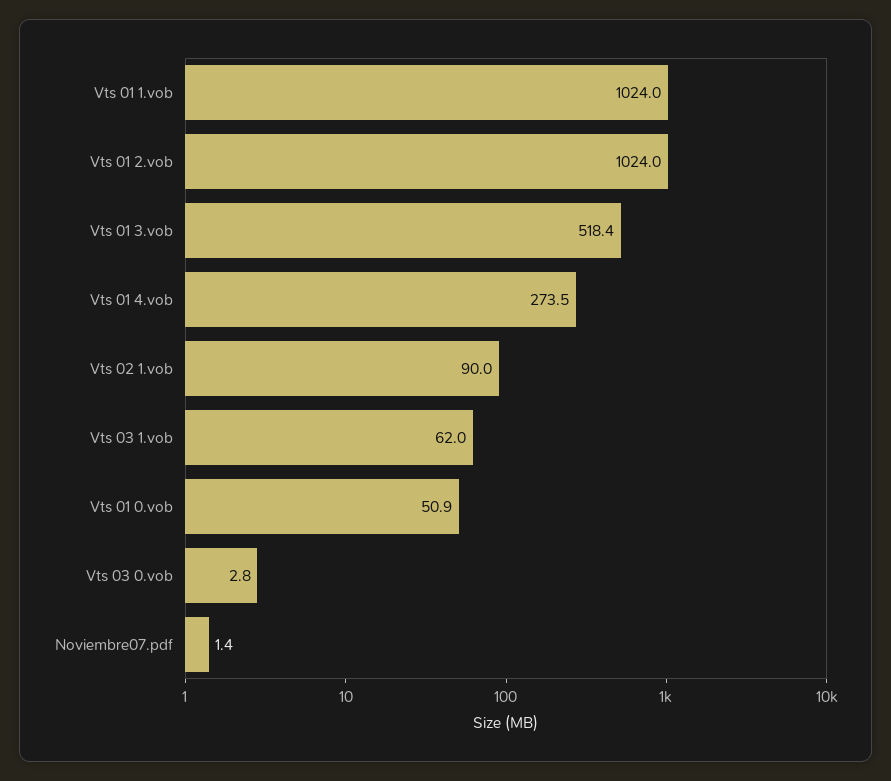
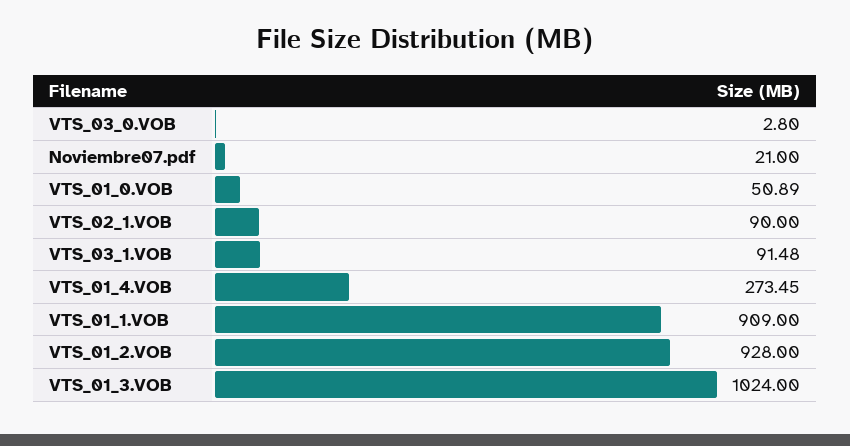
Vts 01 1.vob: 1024 -> 909
Vts 01 2.vob: 1024 -> 928
Vts 01 3.vob: 518.4 -> 1024
Vts 03 1.vob: 62 -> 91.48
Noviembre07.pdf: 1.4 -> 21

